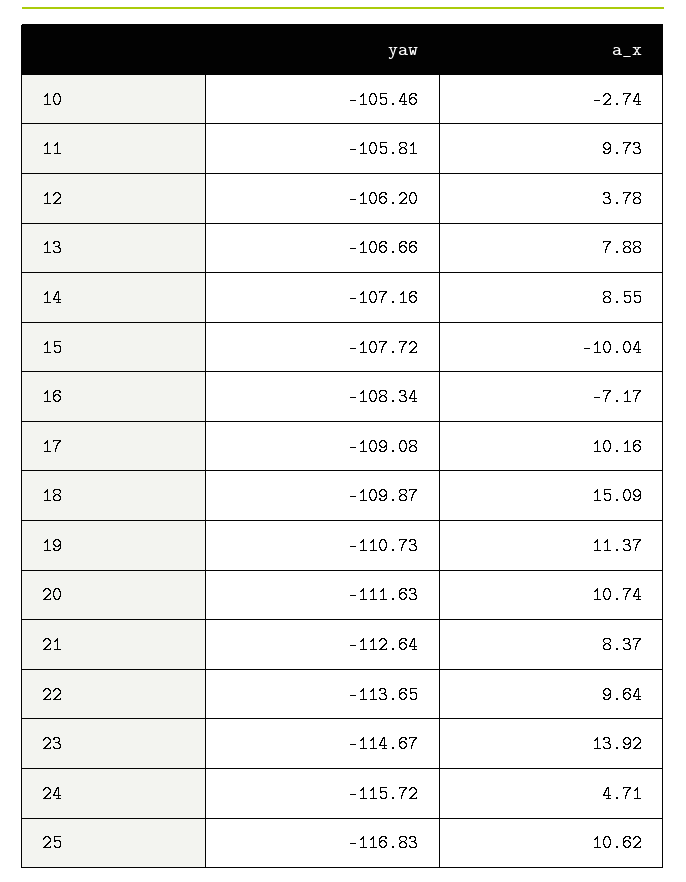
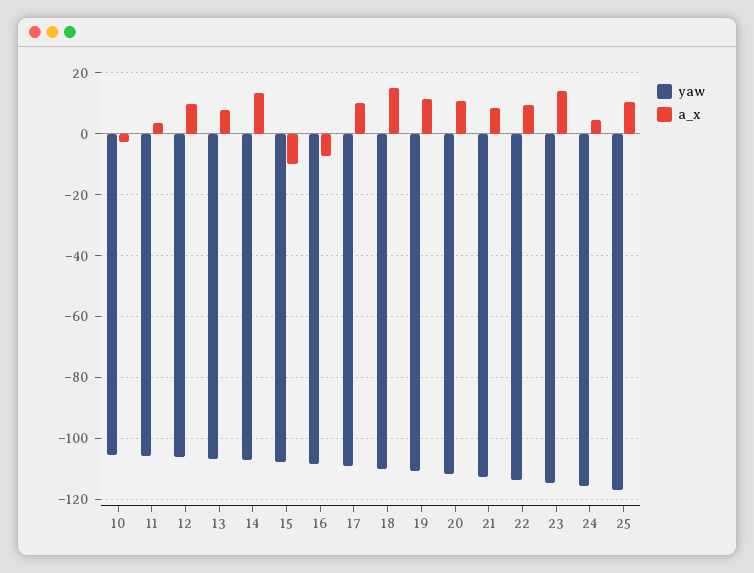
a_x, 11: 9.73 -> 4
a_x, 12: 3.78 -> 10
a_x, 14: 8.55 -> 14

